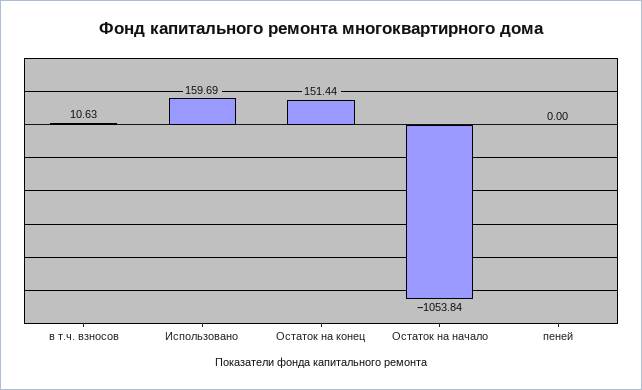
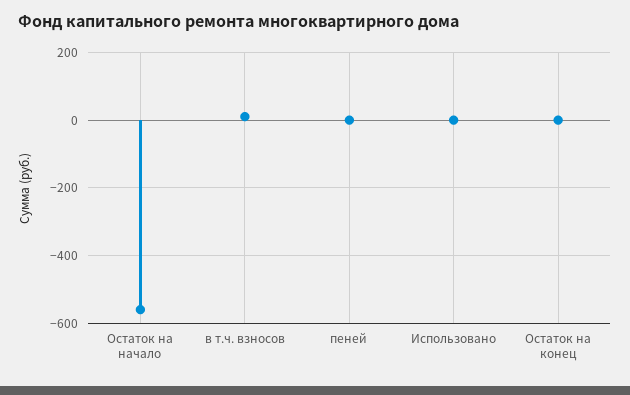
Использовано: 159.69 -> 0
Остаток на конец: 151.44 -> 0
Остаток на начало: -1053.84 -> -560

